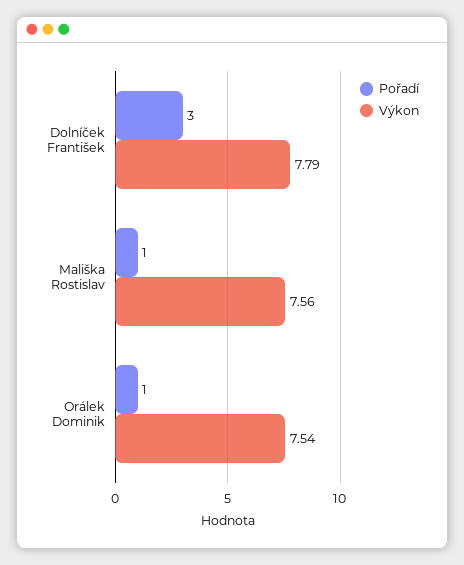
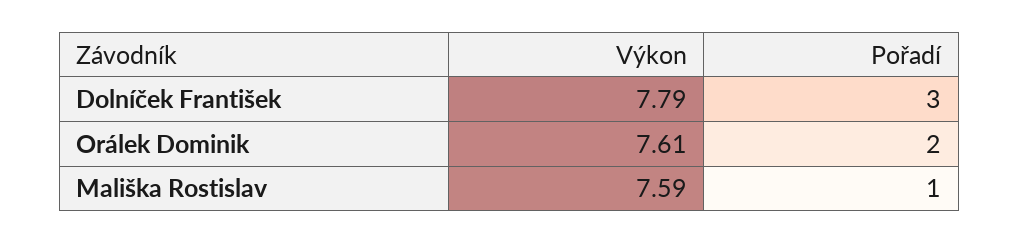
Výkon, Mališka Rostislav: 7.56 -> 7.59
Pořadí, Orálek Dominik: 1 -> 2
Výkon, Orálek Dominik: 7.54 -> 7.61

